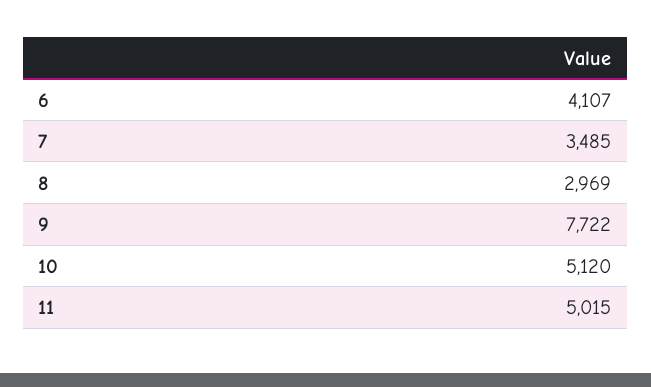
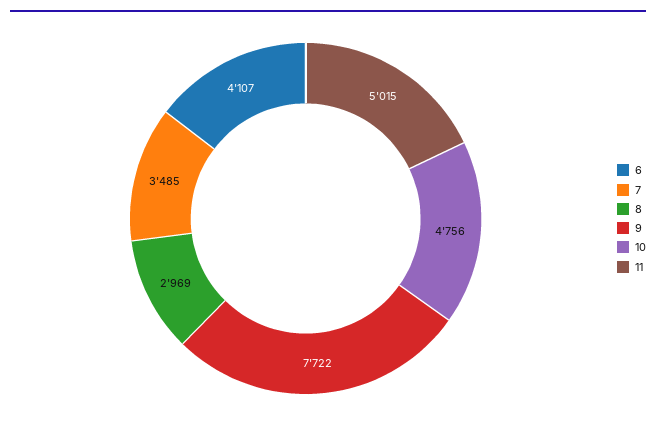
10: 5120 -> 4756

